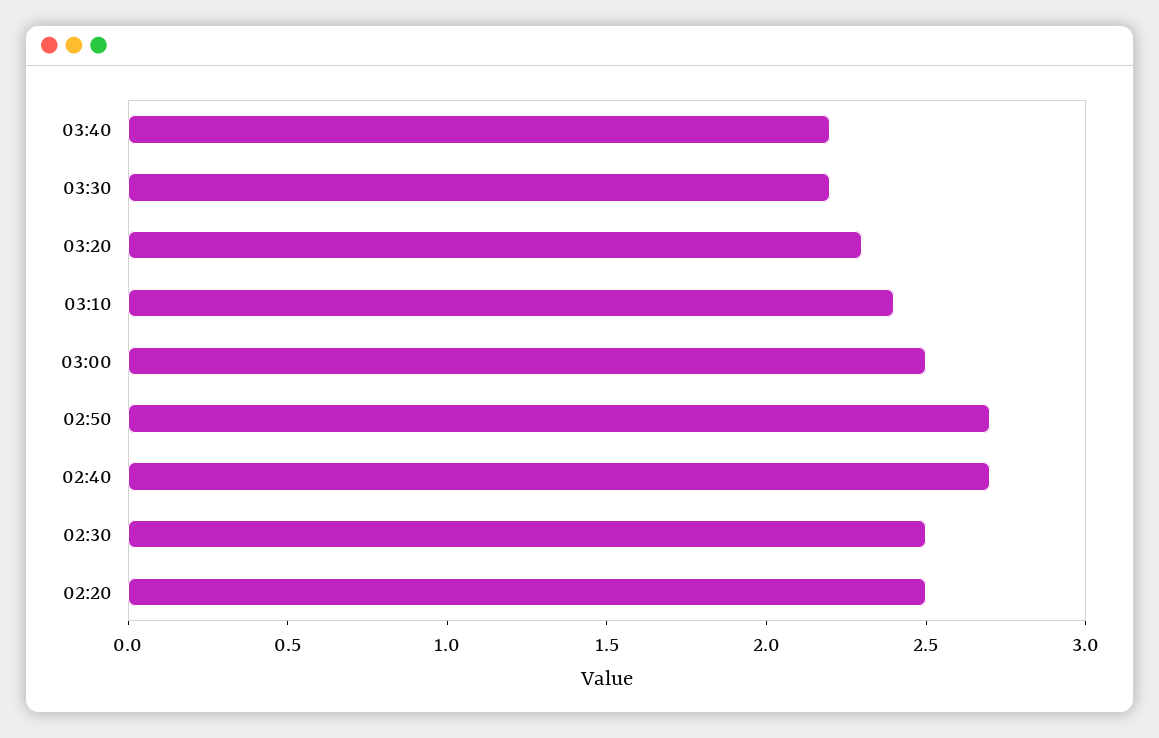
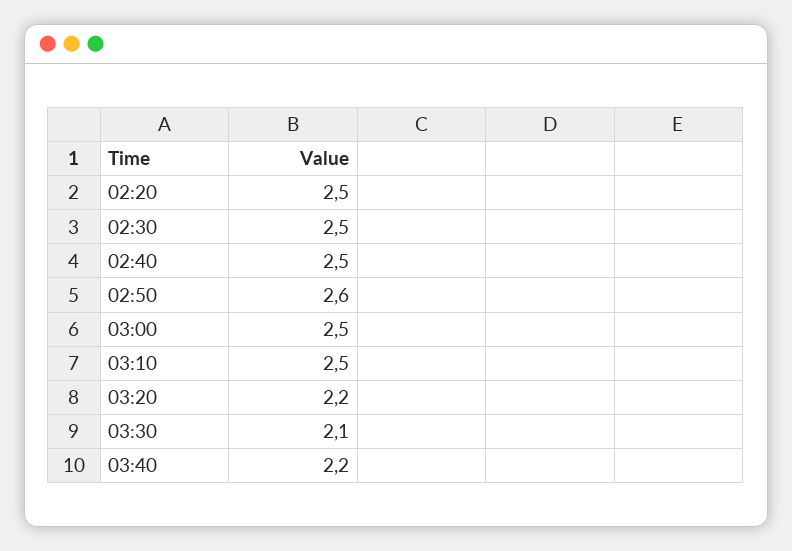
03:30: 2.2 -> 2.1
03:20: 2.3 -> 2.2
03:10: 2.4 -> 2.5
02:50: 2.7 -> 2.6
02:40: 2.7 -> 2.5

